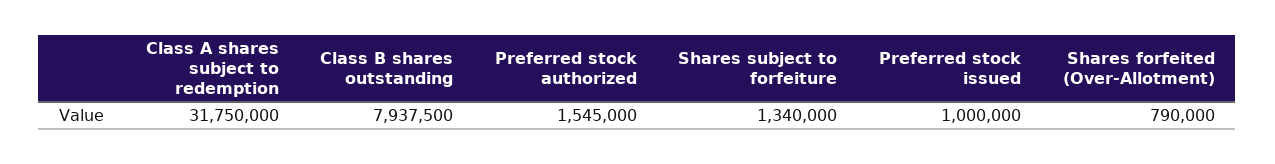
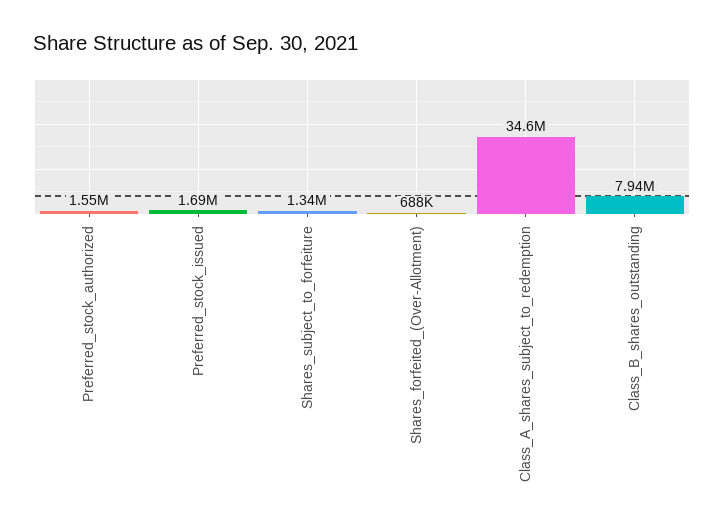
Class A shares subject to redemption: 31750000 -> 34600000
Preferred stock issued: 1000000 -> 1690000
Shares forfeited (Over-Allotment): 790000 -> 688000

